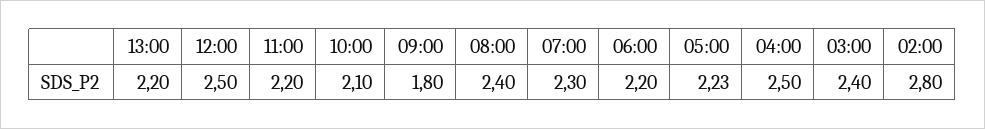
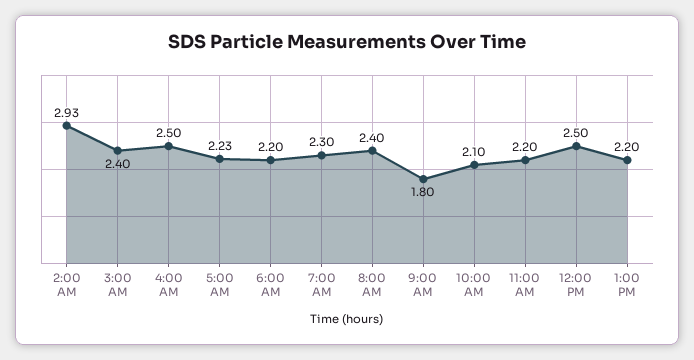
02:00: 2.8 -> 2.93

